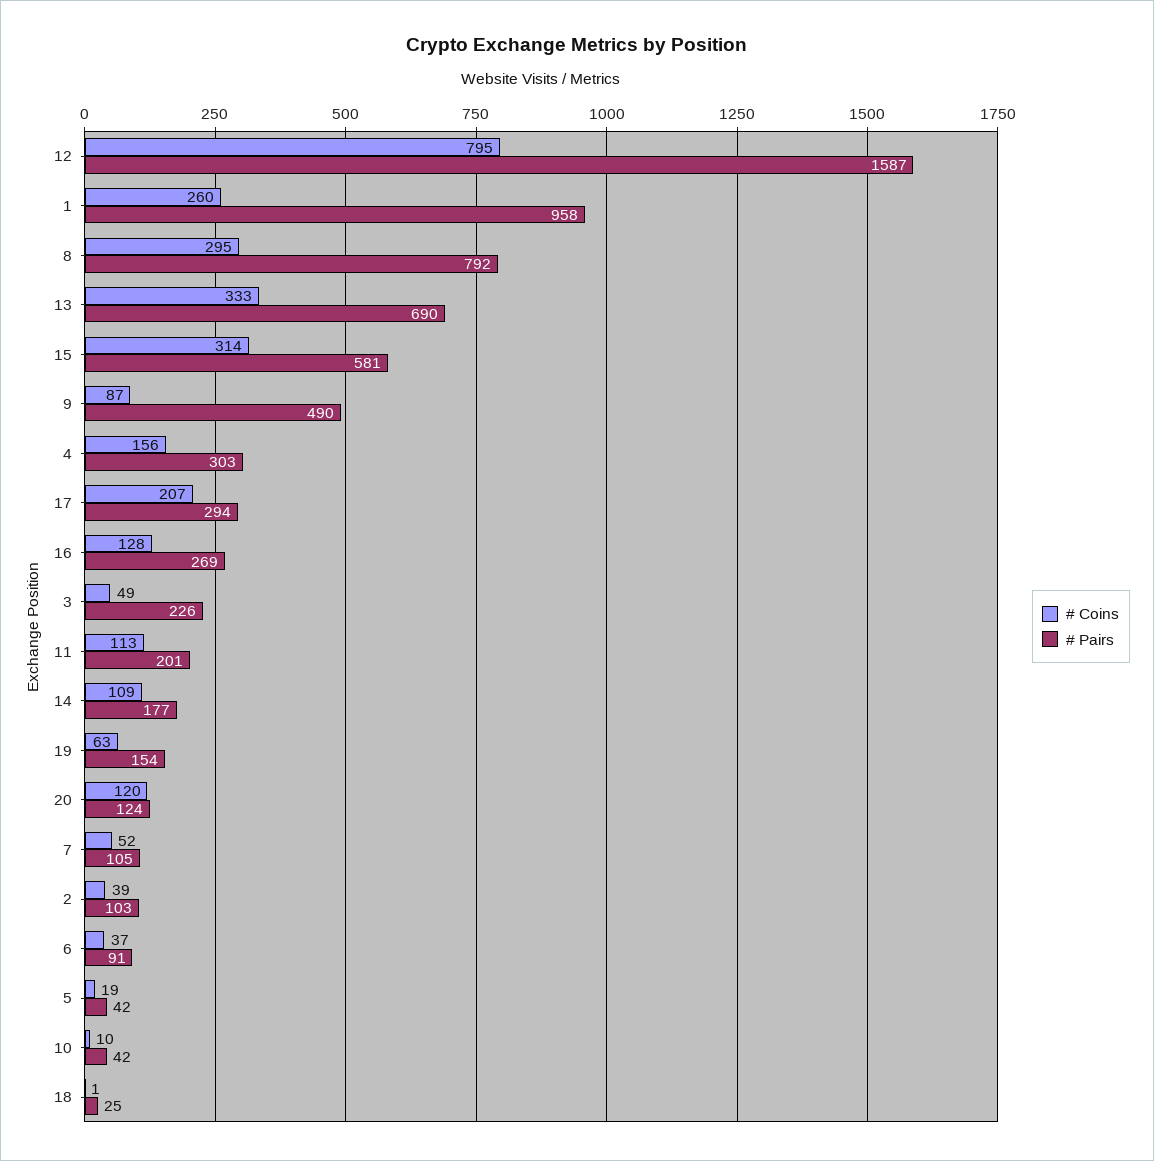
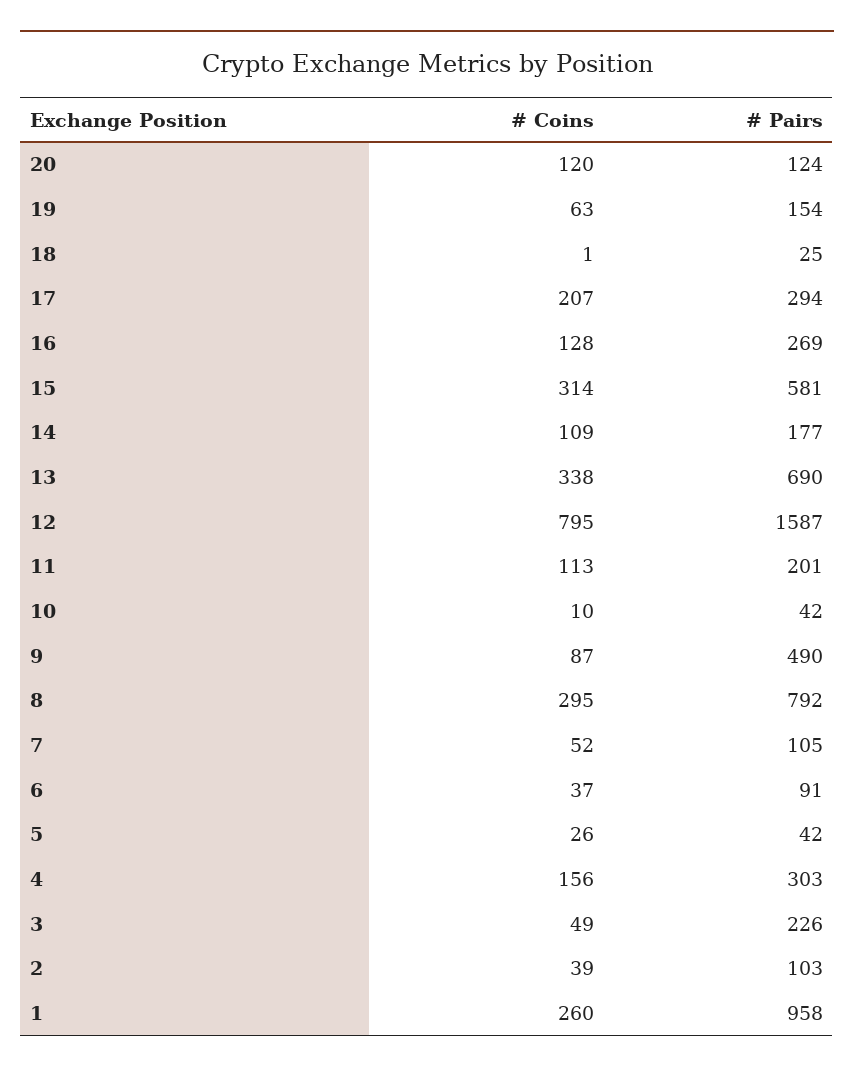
# Coins, 13: 333 -> 338
# Coins, 5: 19 -> 26

